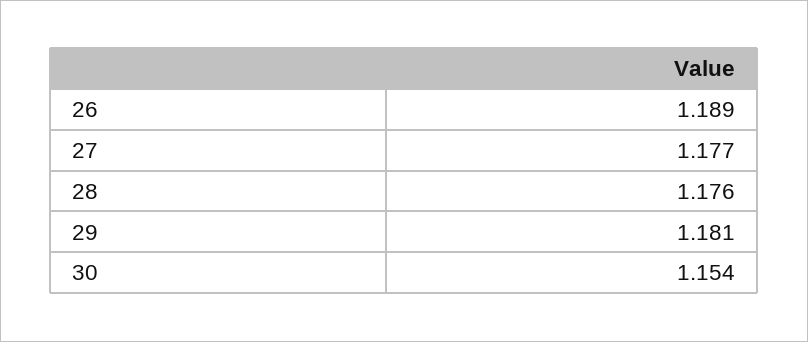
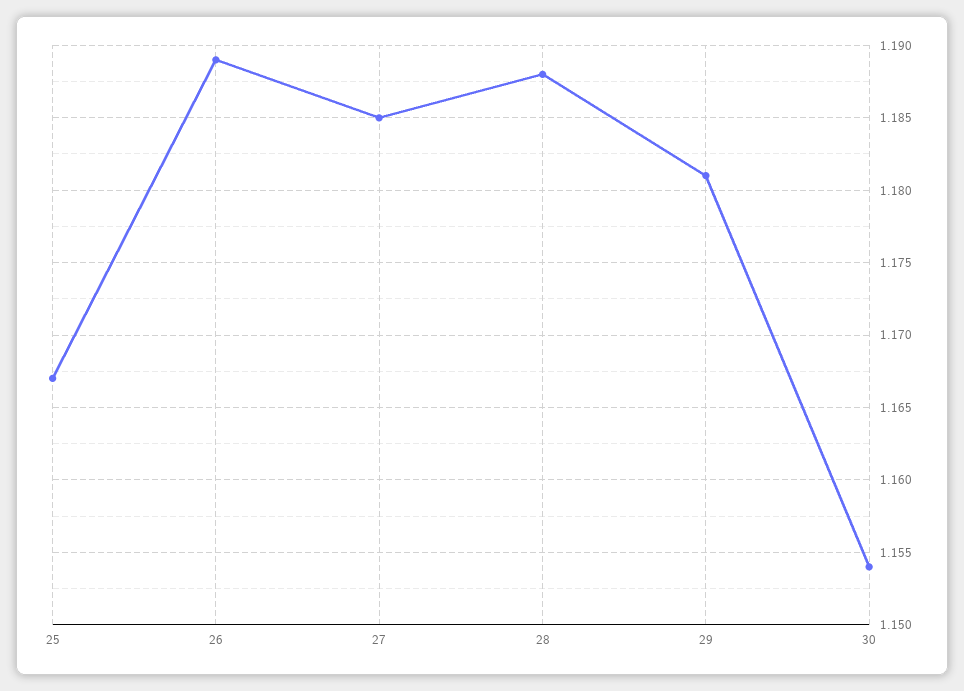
27: 1.177 -> 1.185
28: 1.176 -> 1.188
25: none -> 1.167

